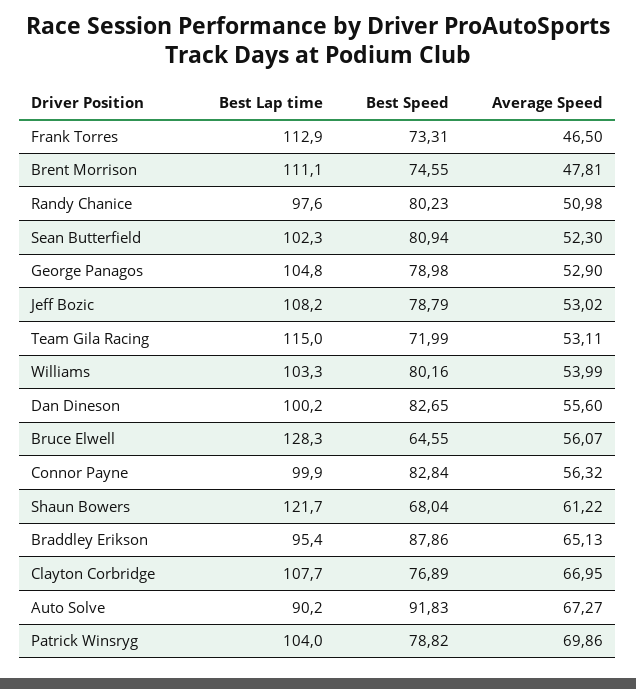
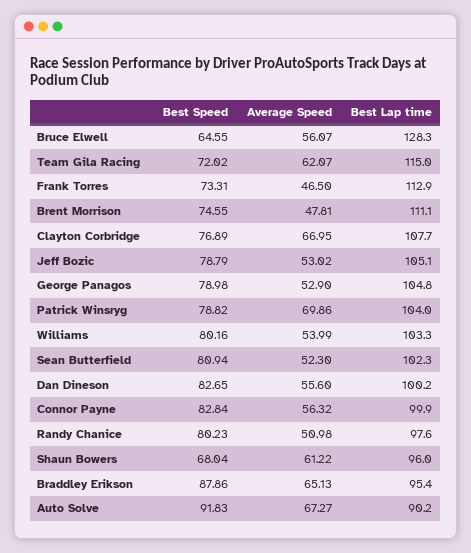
Best Lap time, Jeff Bozic: 108.2 -> 105.1
Best Speed, Team Gila Racing: 71.99 -> 72.02
Average Speed, Team Gila Racing: 53.11 -> 62.07
Best Lap time, Shaun Bowers: 121.7 -> 96

